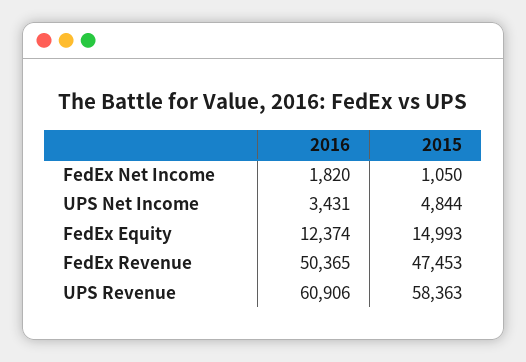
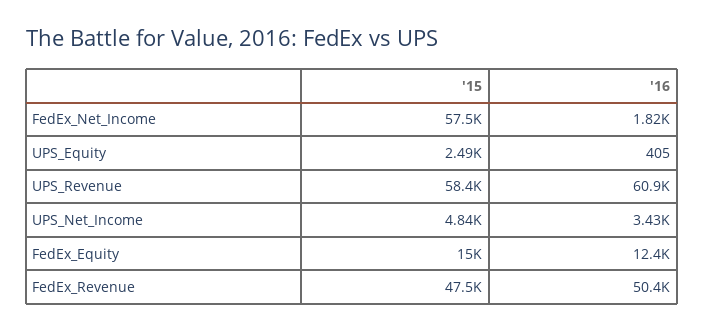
2015, FedEx Net Income: 1050 -> 57500
2015, UPS_Equity: none -> 2490
2016, UPS_Equity: none -> 405

